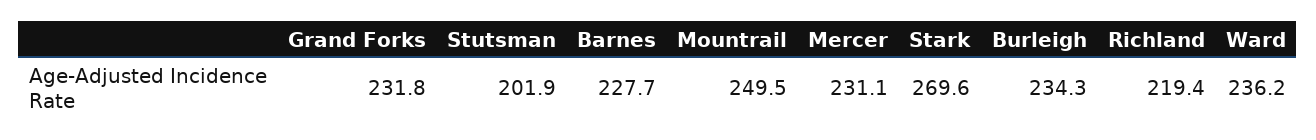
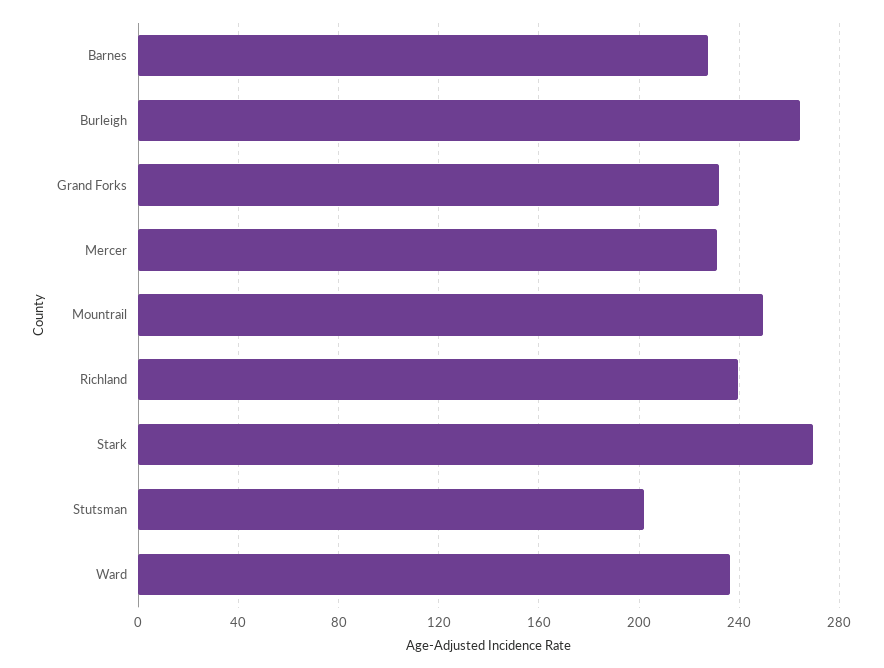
Burleigh: 234.3 -> 265
Richland: 219.4 -> 240

